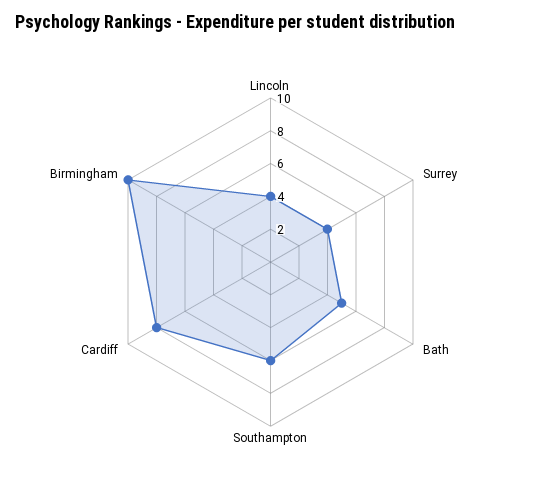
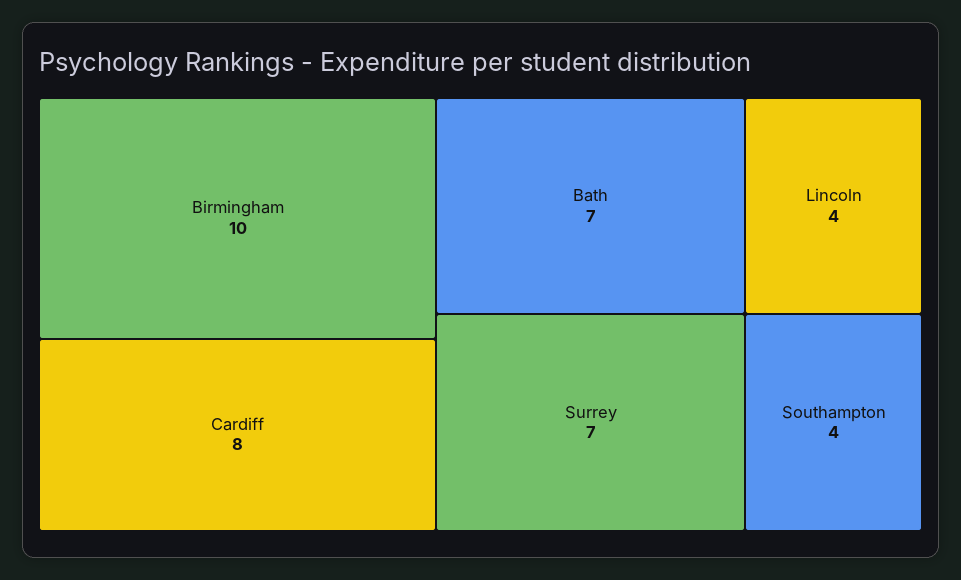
Surrey: 4 -> 7
Bath: 5 -> 7
Southampton: 6 -> 4

